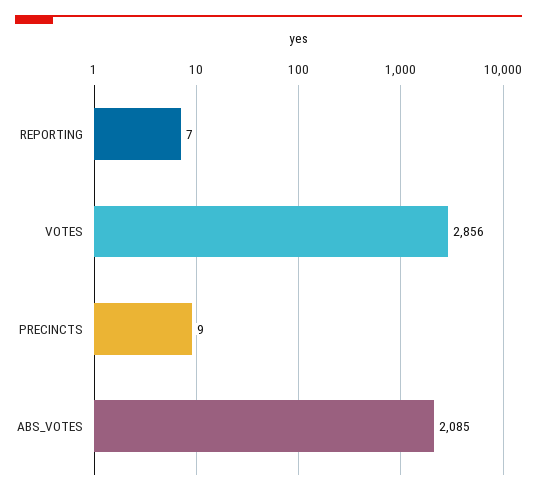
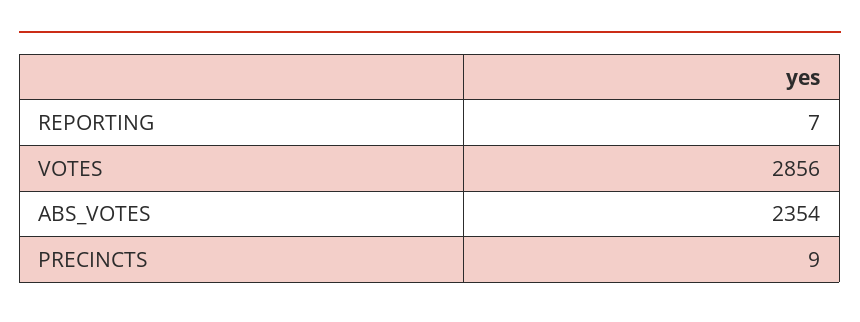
ABS_VOTES: 2085 -> 2354

